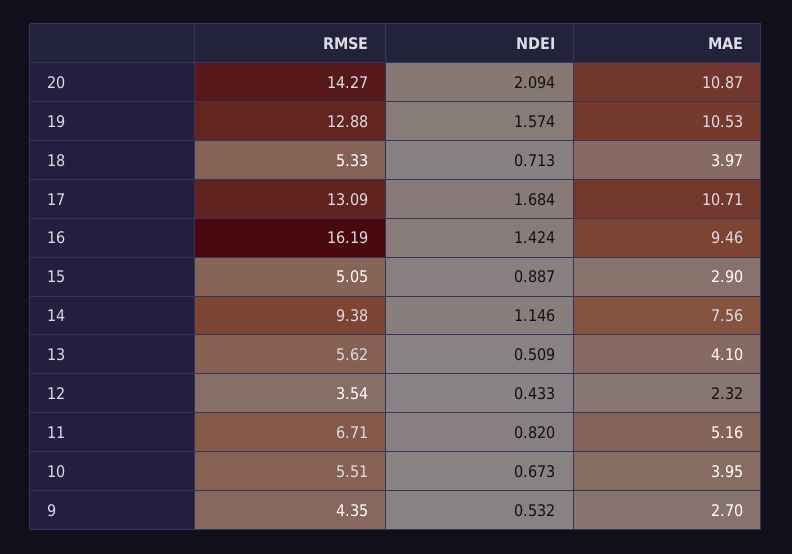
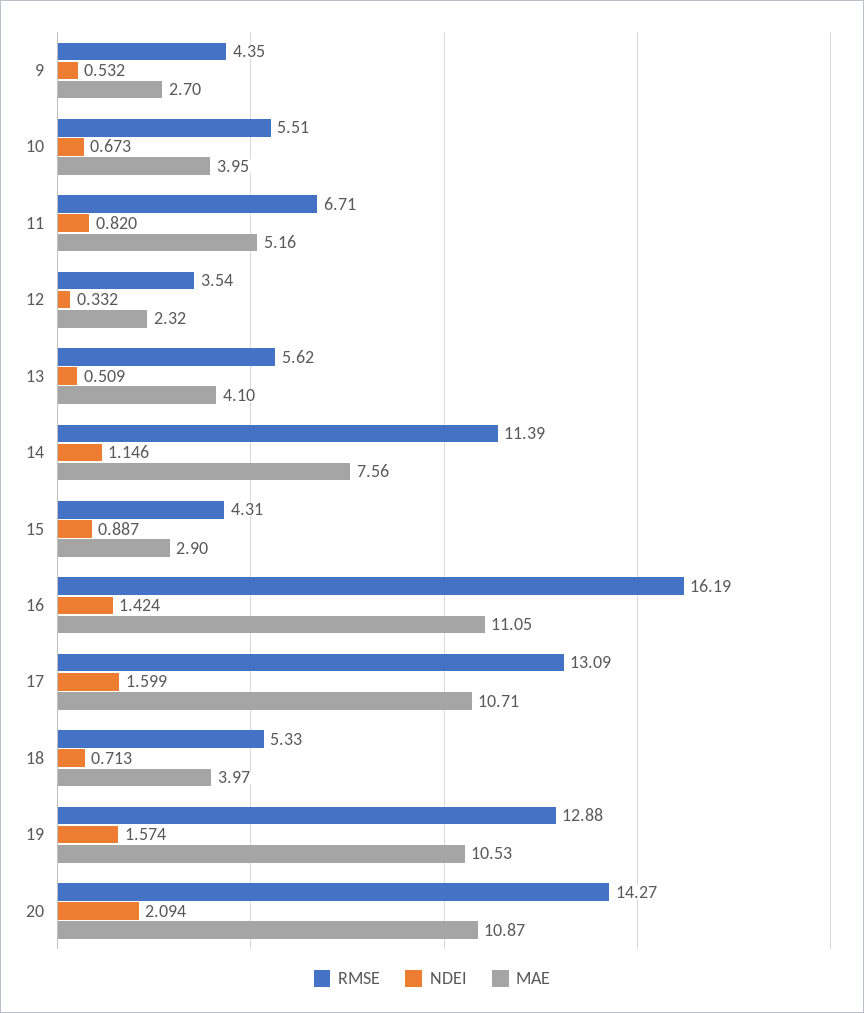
NDEI, 17: 1.684 -> 1.599
MAE, 16: 9.46 -> 11.05
RMSE, 15: 5.05 -> 4.31
RMSE, 14: 9.38 -> 11.39
NDEI, 12: 0.433 -> 0.332

